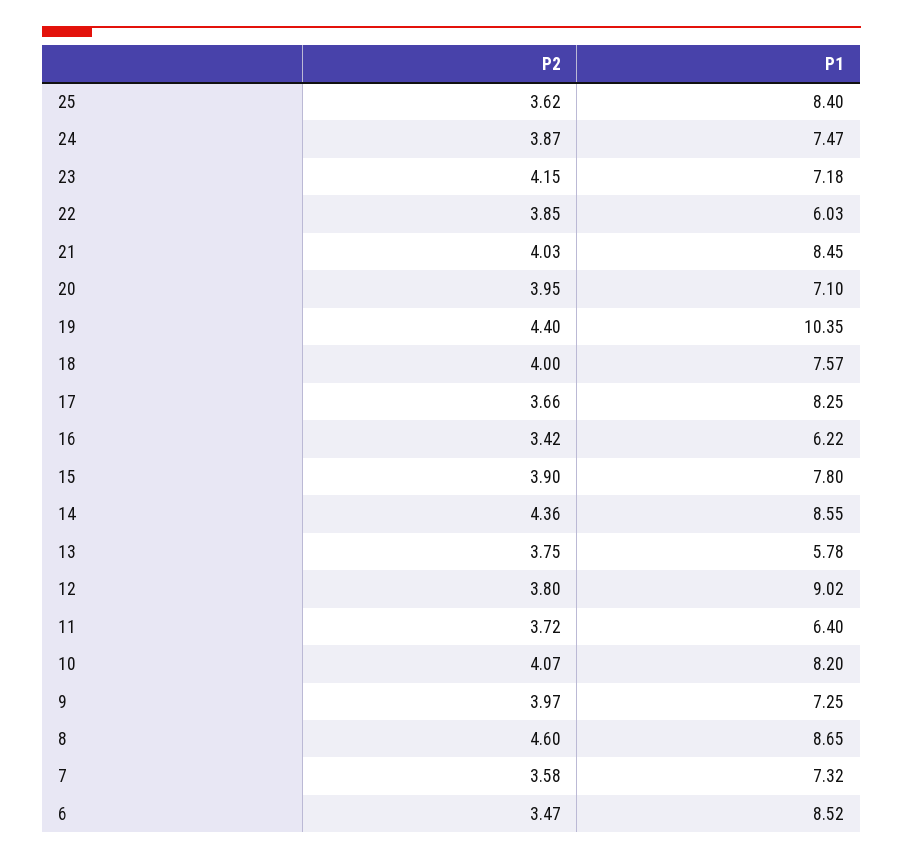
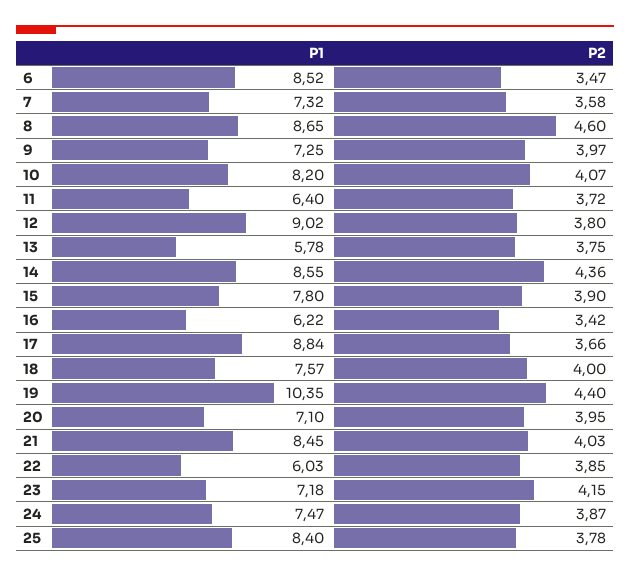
P2, 25: 3.62 -> 3.78
P1, 17: 8.25 -> 8.84

